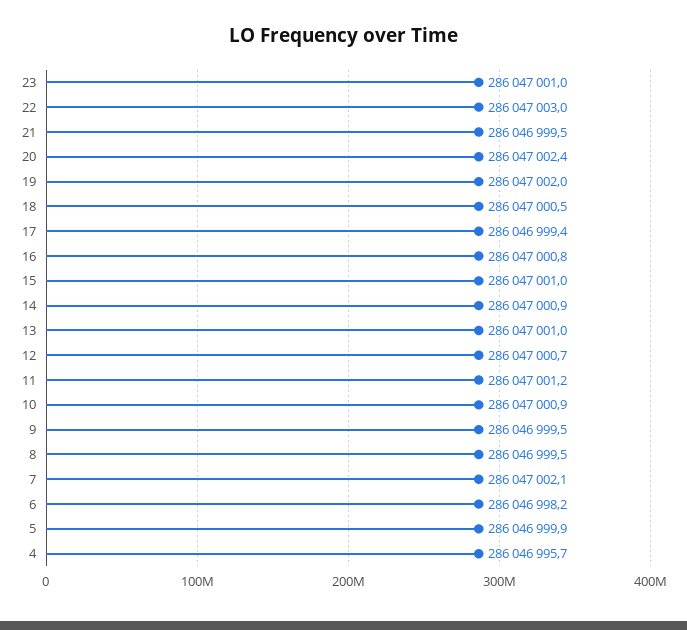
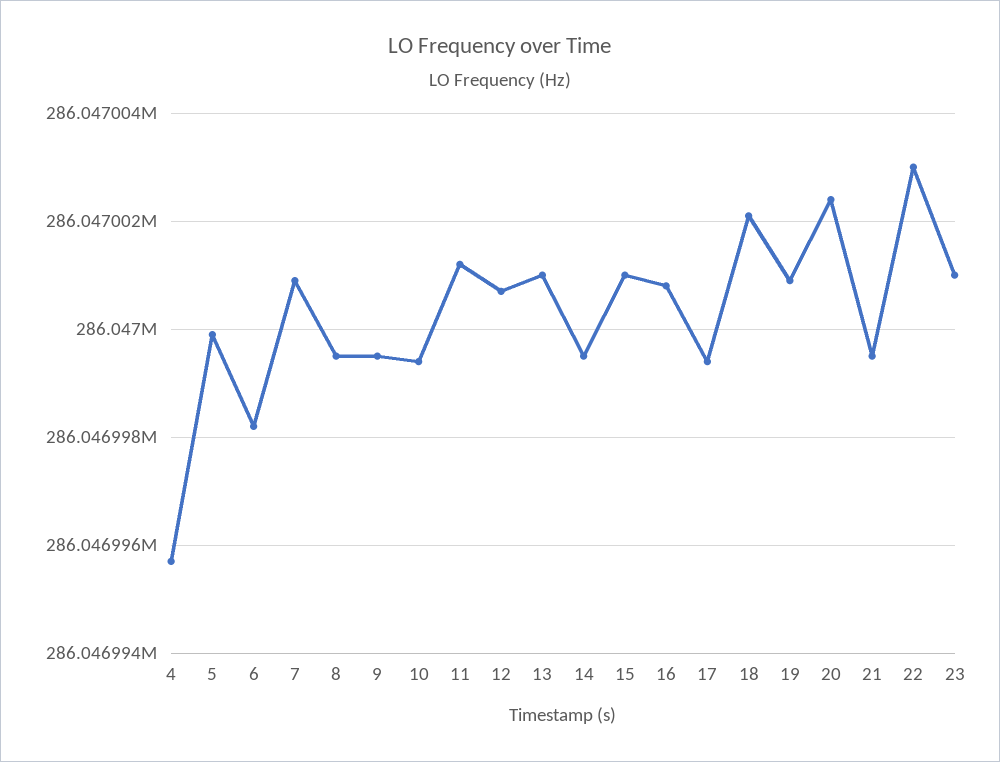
19: 286047002 -> 286047001
18: 286047000.5 -> 286047002
14: 286047000.9 -> 286046999.5
10: 286047000.9 -> 286046999.5
7: 286047002.1 -> 286047001

